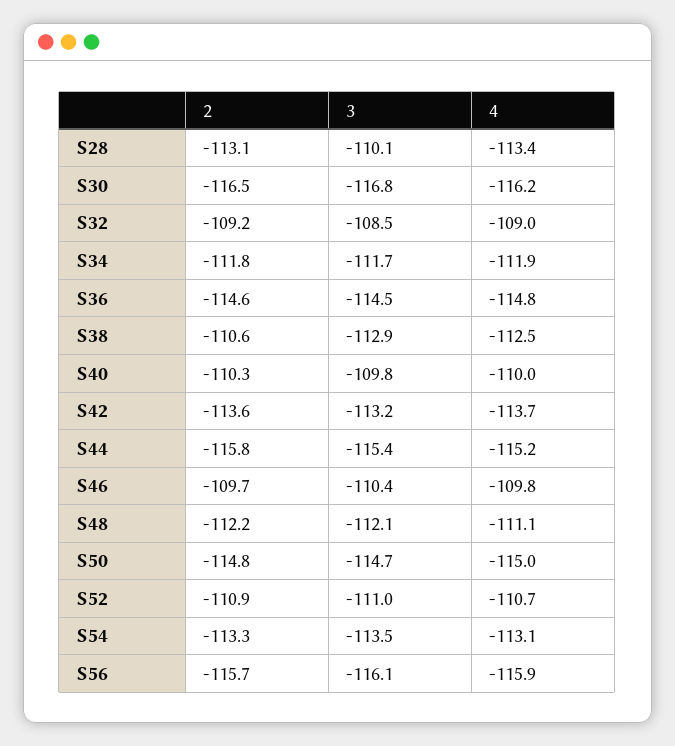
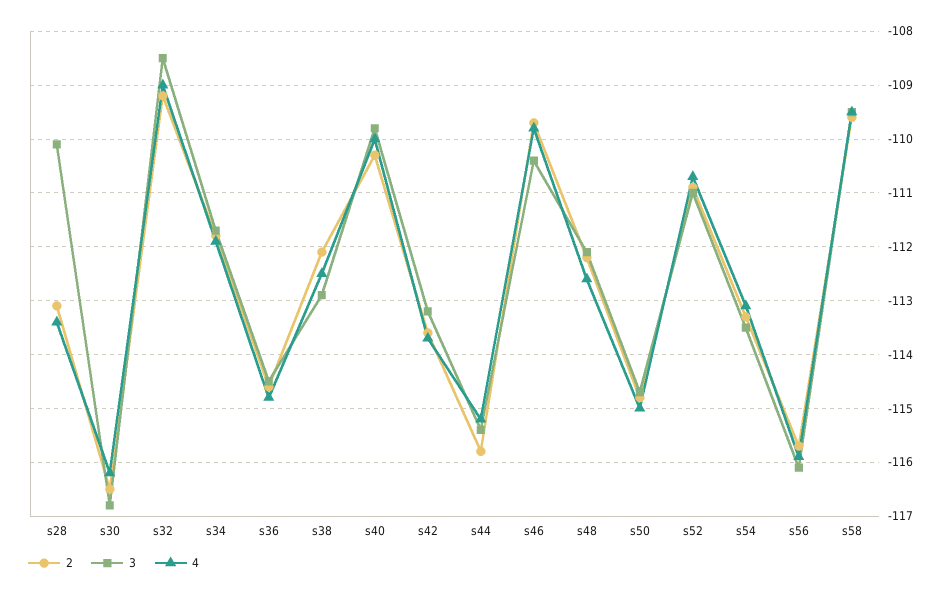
2, S38: -110.6 -> -112
4, S48: -111.1 -> -112.5
2, s58: none -> -109.5
3, s58: none -> -109.5
4, s58: none -> -109.5

